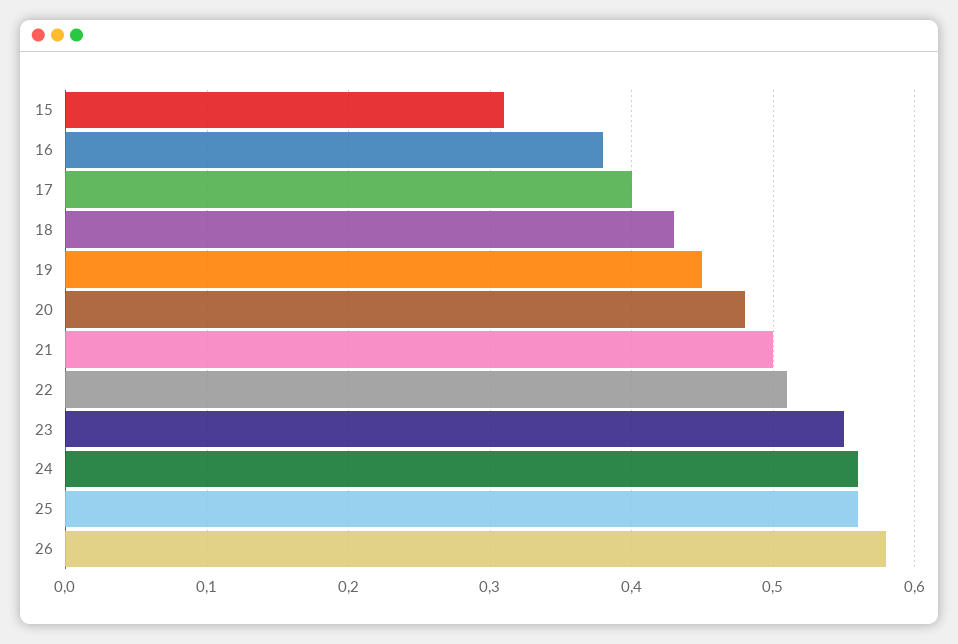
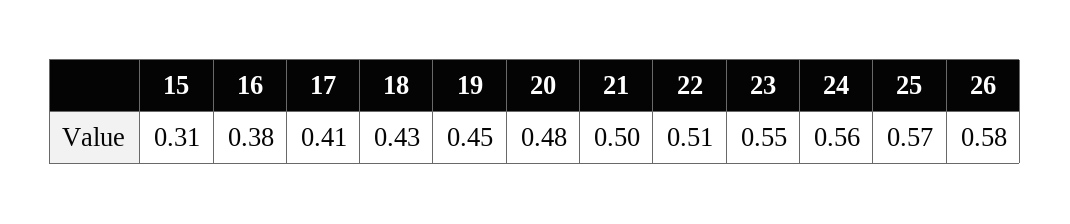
17: 0.4 -> 0.41
25: 0.56 -> 0.57

